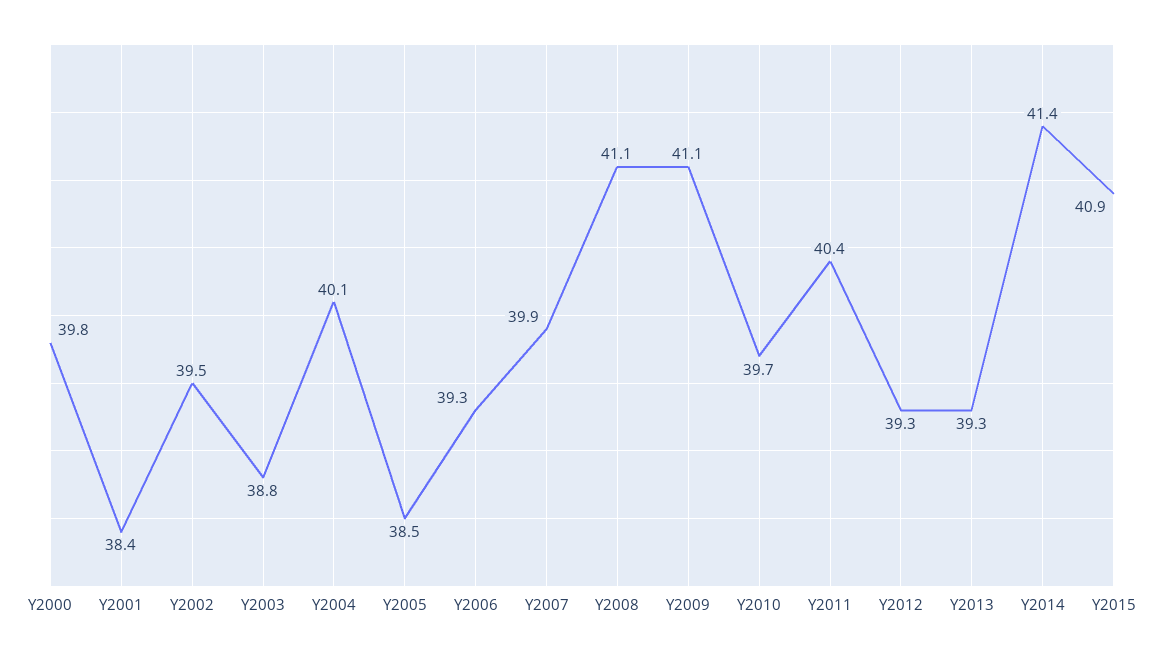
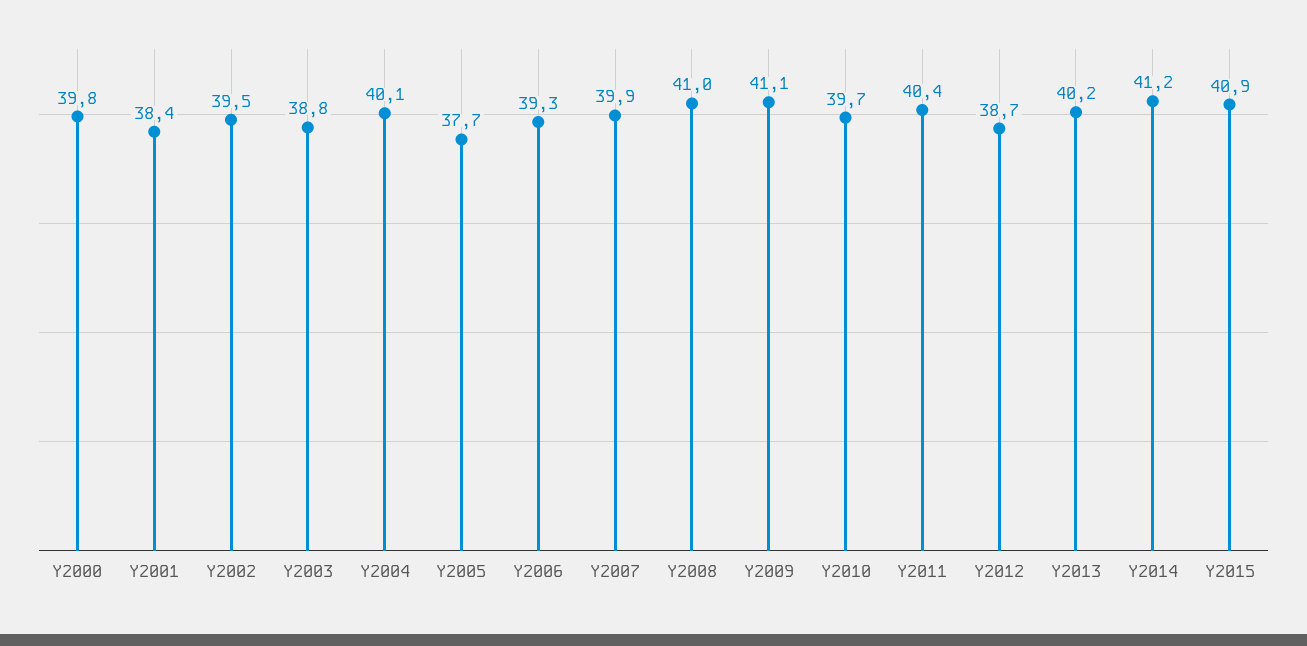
Y2005: 38.5 -> 37.7
Y2008: 41.1 -> 41
Y2012: 39.3 -> 38.7
Y2013: 39.3 -> 40.2
Y2014: 41.4 -> 41.2

